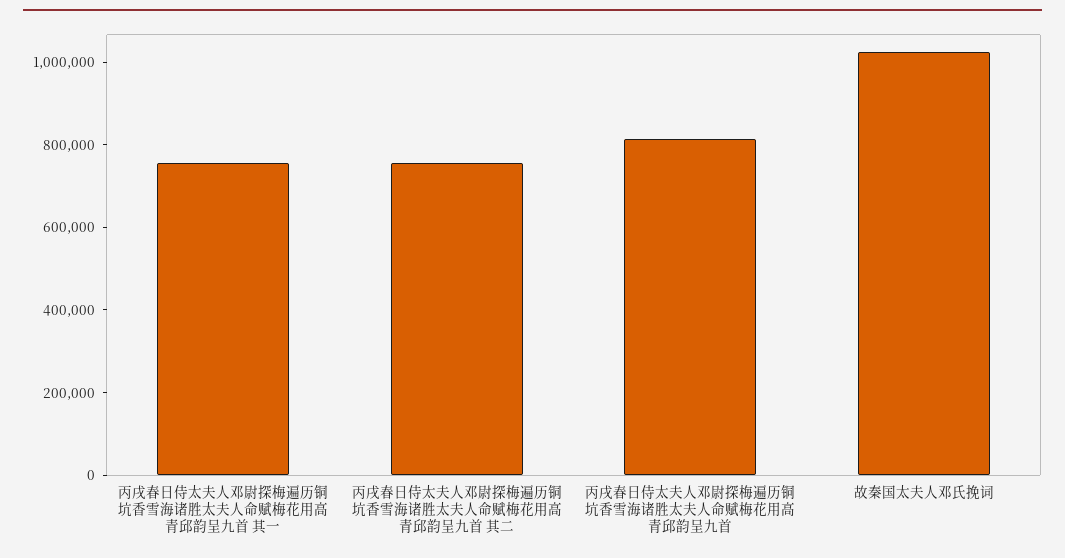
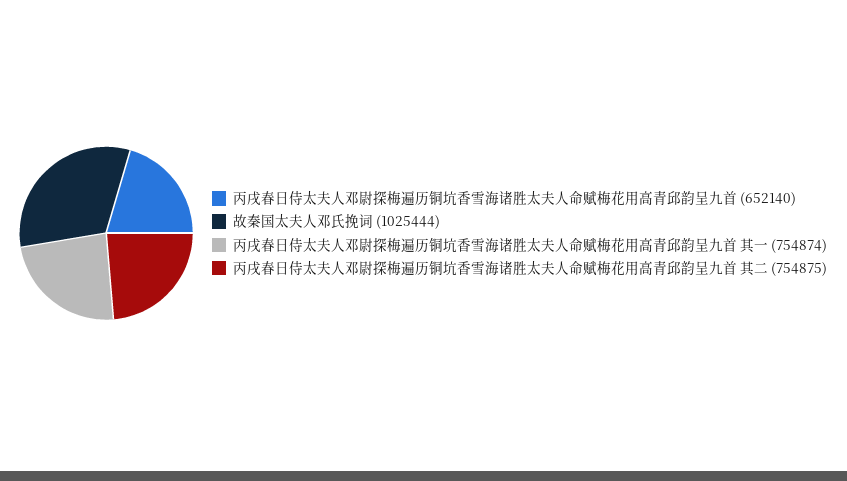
丙戌春日侍太夫人邓尉探梅遍历铜坑香雪海诸胜太夫人命赋梅花用高青邱韵呈九首: 800000 -> 652140

